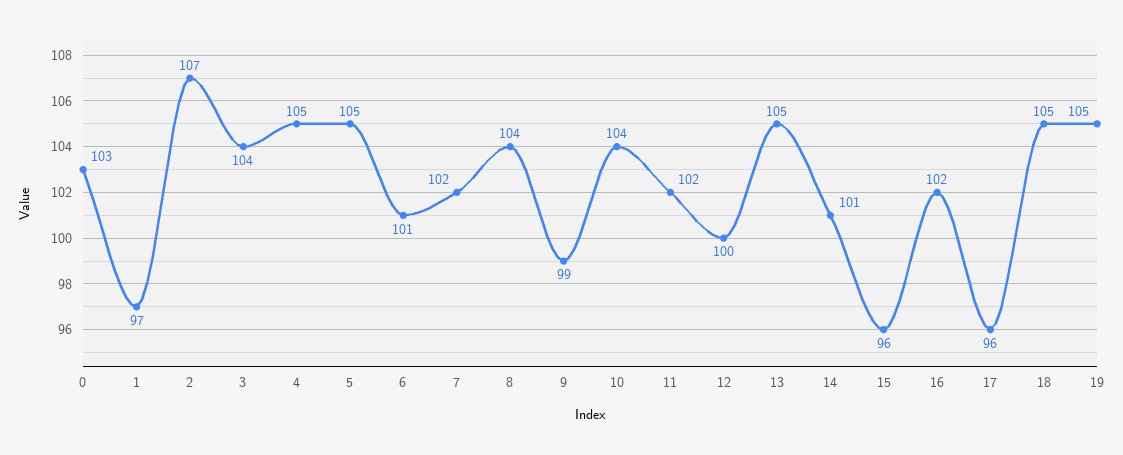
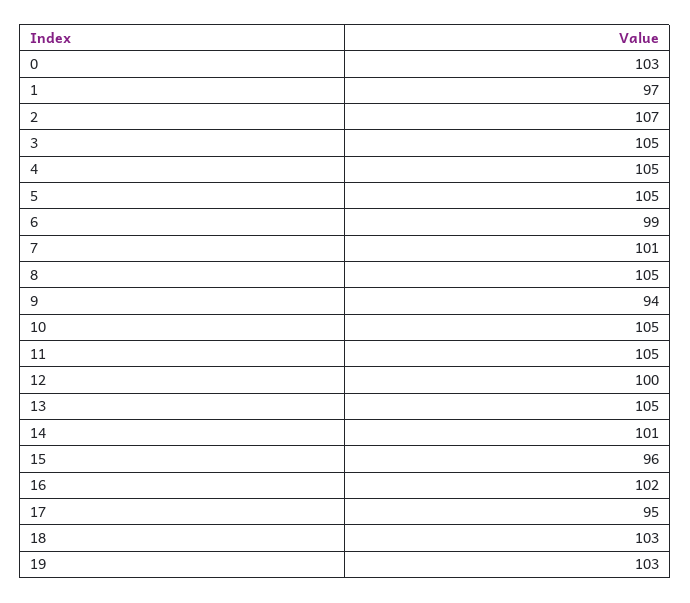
3: 104 -> 105
6: 101 -> 99
7: 102 -> 101
8: 104 -> 105
9: 99 -> 94
10: 104 -> 105
11: 102 -> 105
17: 96 -> 95
18: 105 -> 103
19: 105 -> 103

